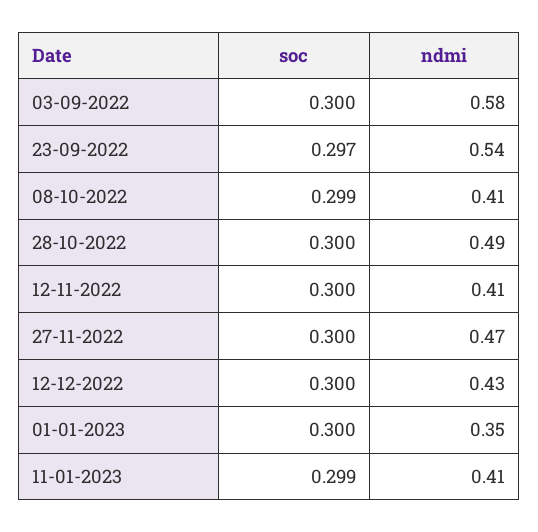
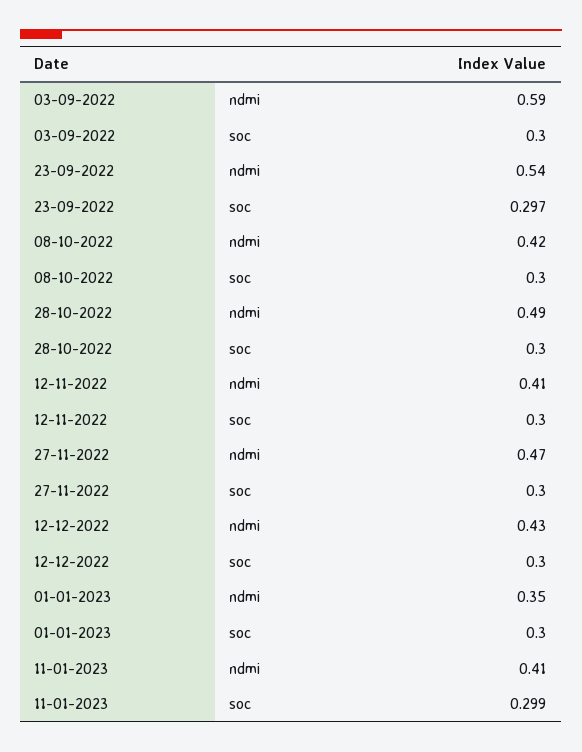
ndmi, 03-09-2022: 0.58 -> 0.59
soc, 08-10-2022: 0.299 -> 0.3
ndmi, 08-10-2022: 0.41 -> 0.42

